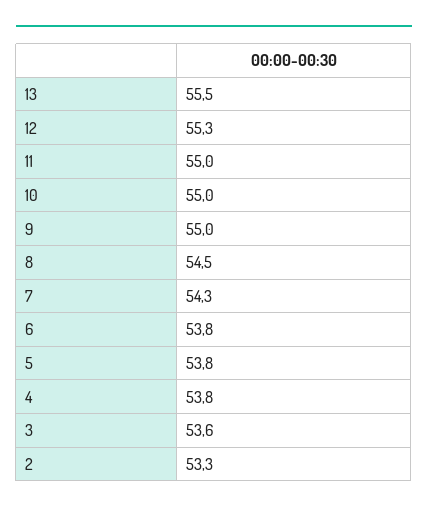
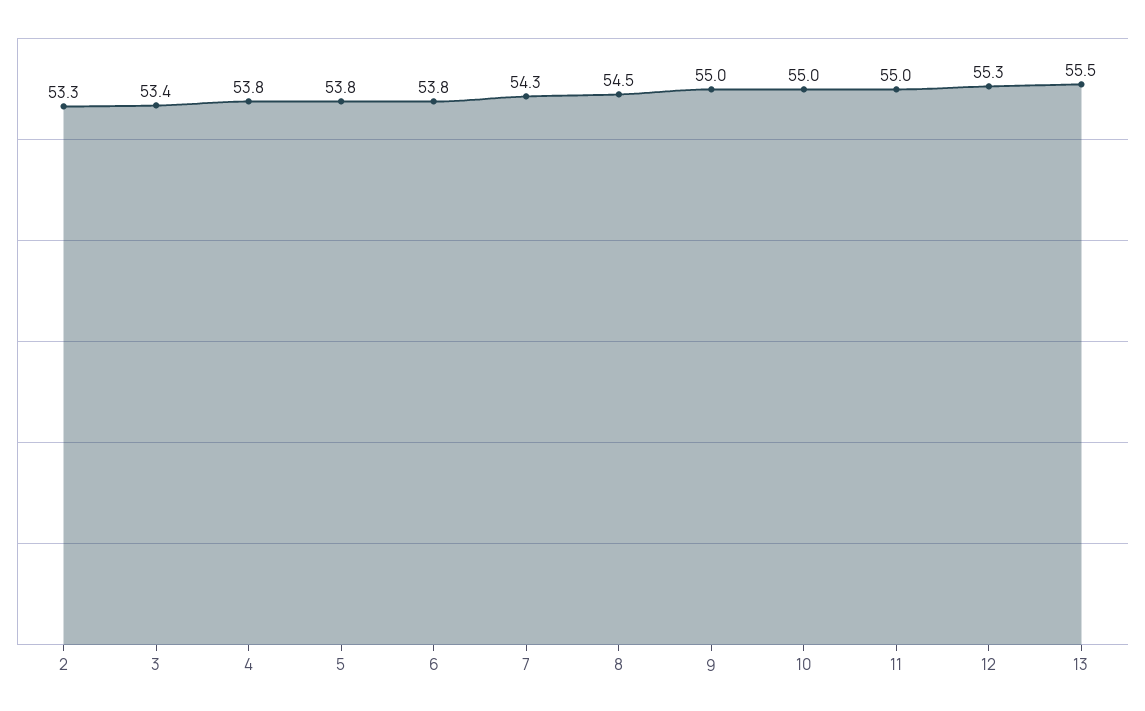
3: 53.6 -> 53.4

